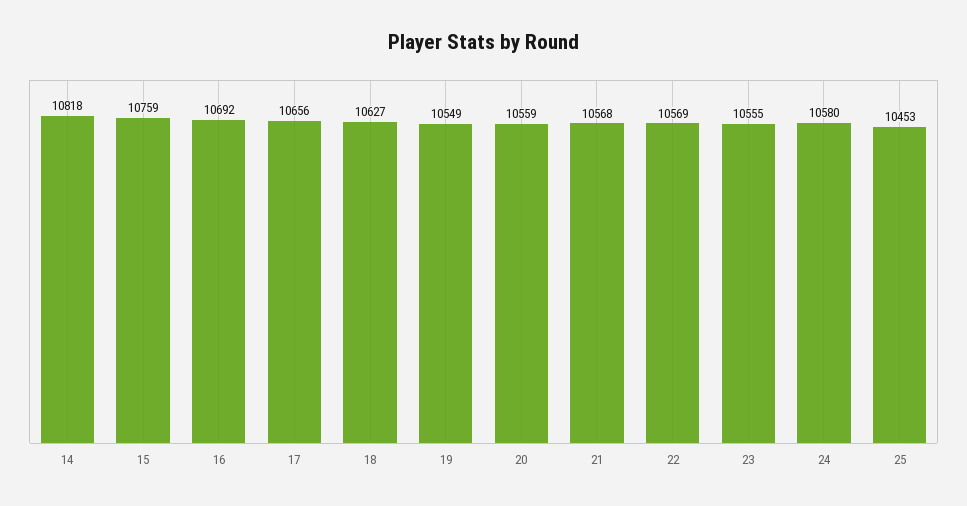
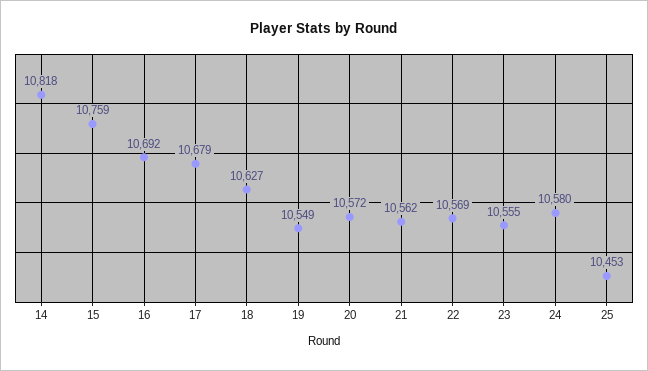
17: 10656 -> 10679
20: 10559 -> 10572
21: 10568 -> 10562

